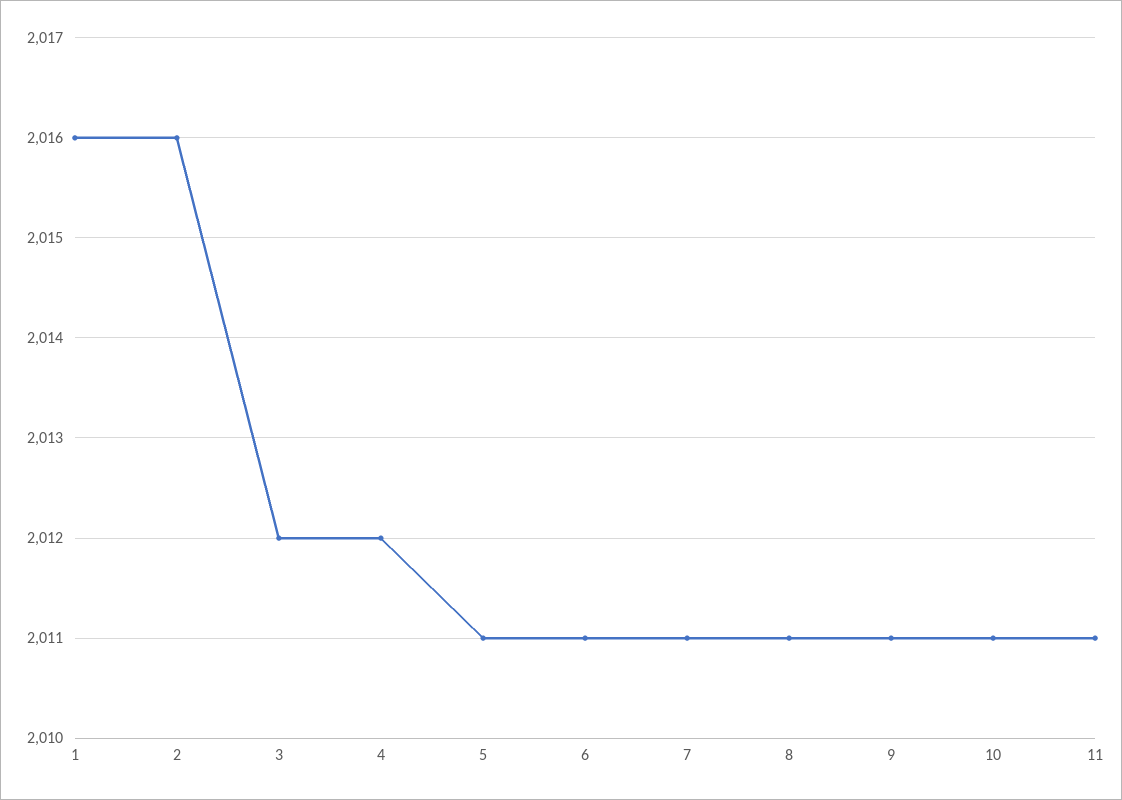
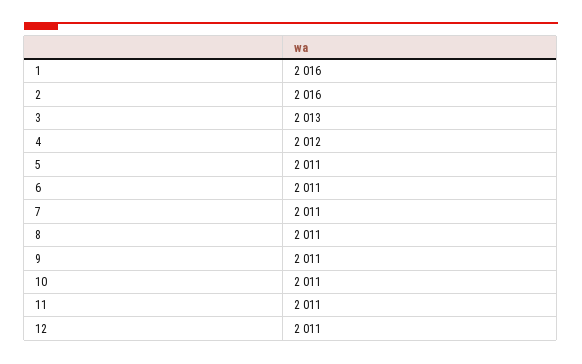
3: 2012 -> 2013
12: none -> 2011

